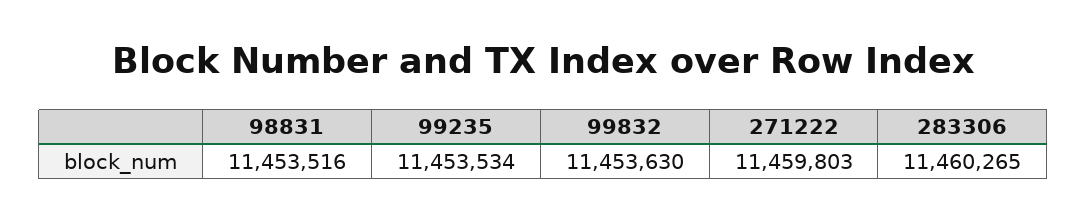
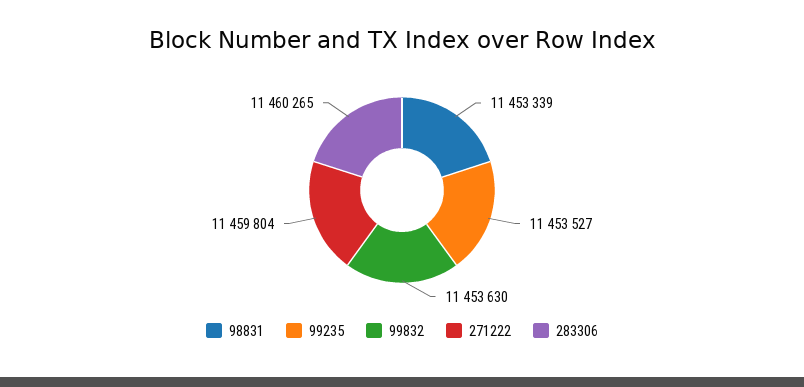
98831: 11453516 -> 11453339
99235: 11453534 -> 11453527
271222: 11459803 -> 11459804

